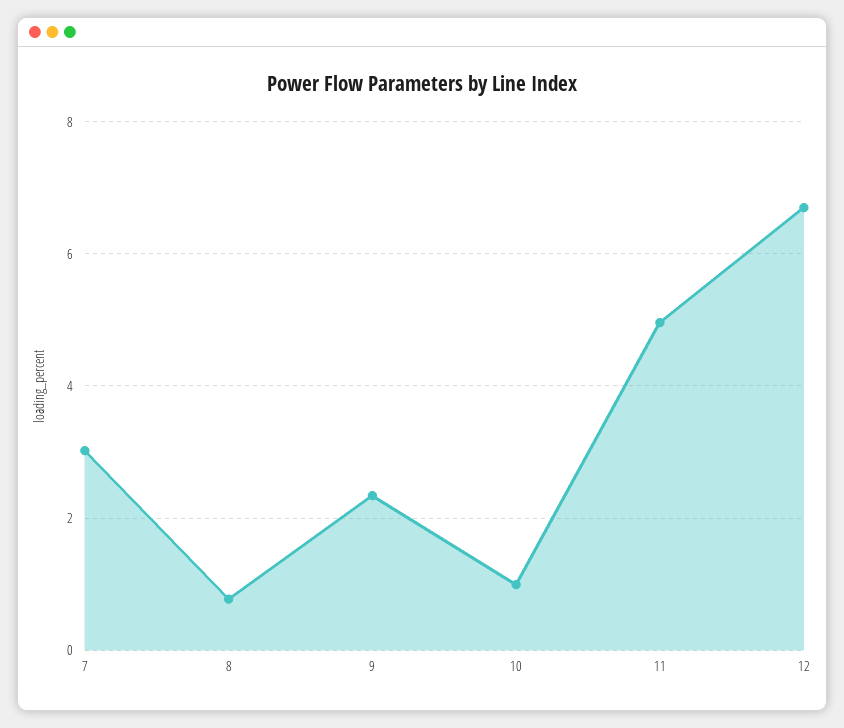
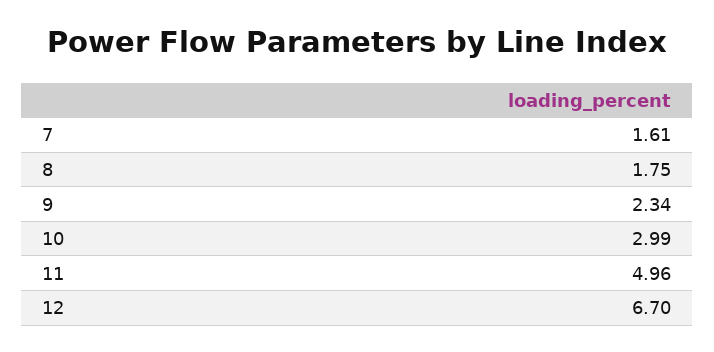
7: 3 -> 1.61
8: 0.8 -> 1.75
10: 1 -> 2.99

